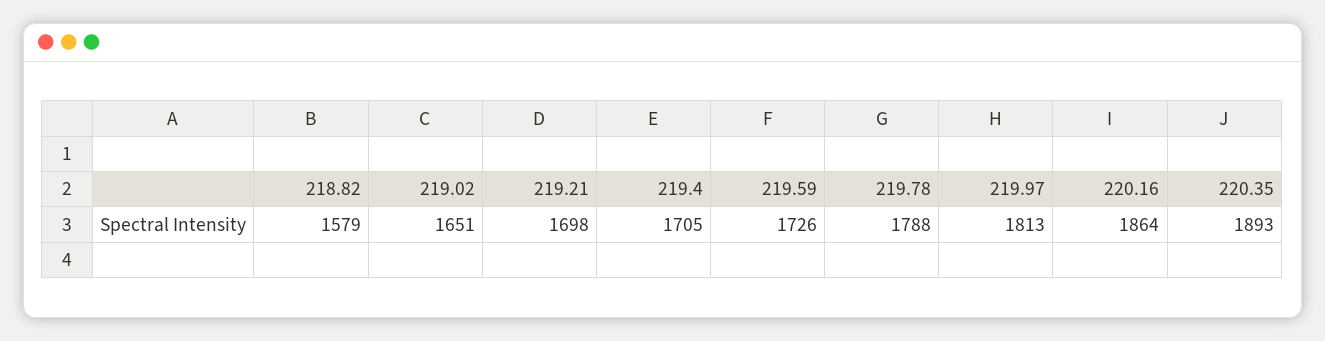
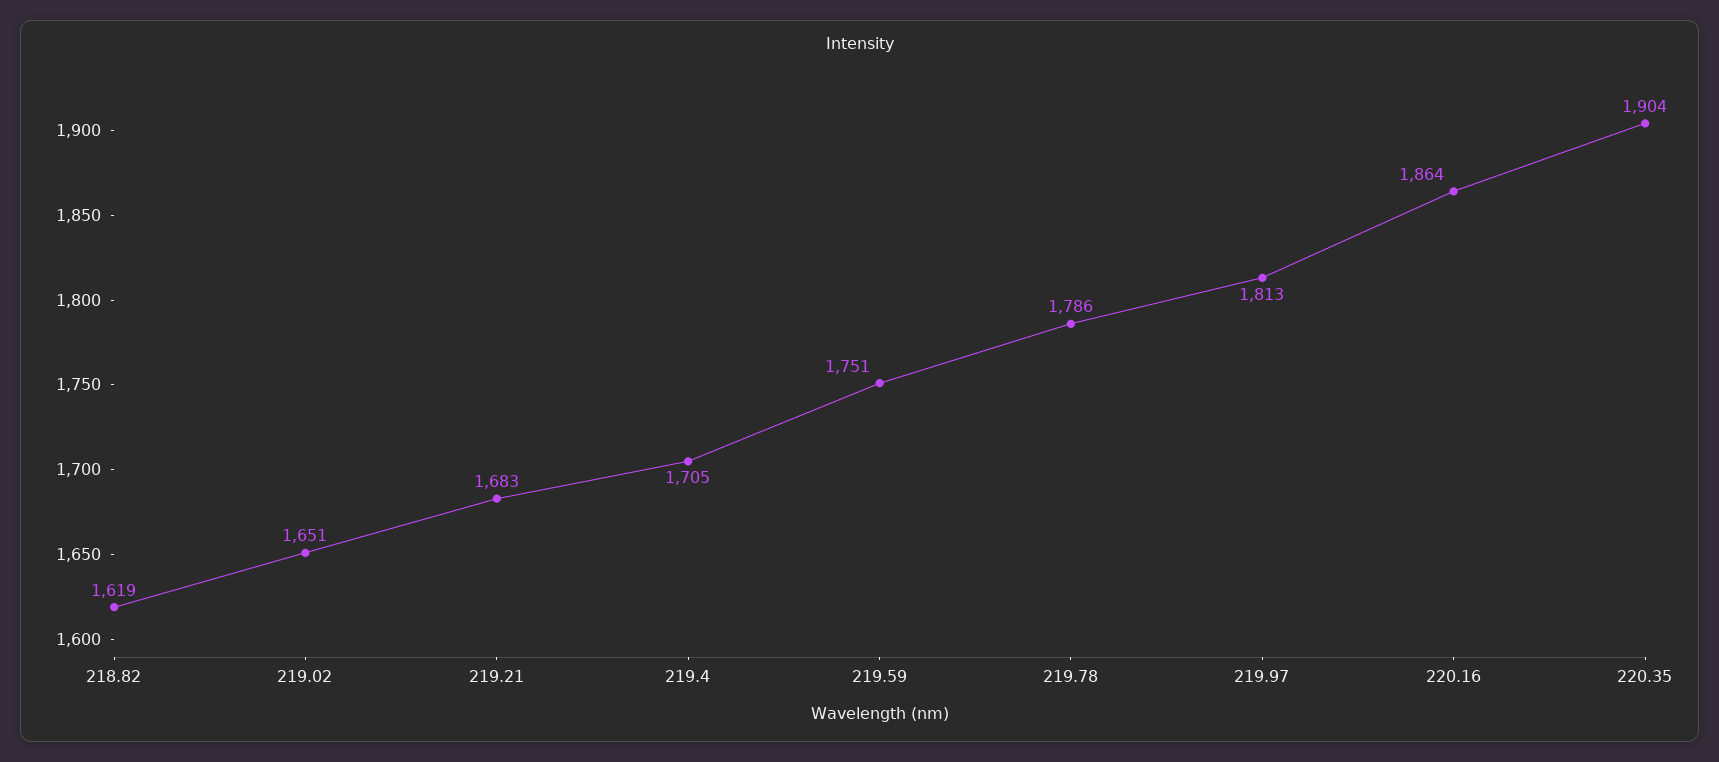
218.82: 1579 -> 1619
219.21: 1698 -> 1683
219.59: 1726 -> 1751
219.78: 1788 -> 1786
220.35: 1893 -> 1904

